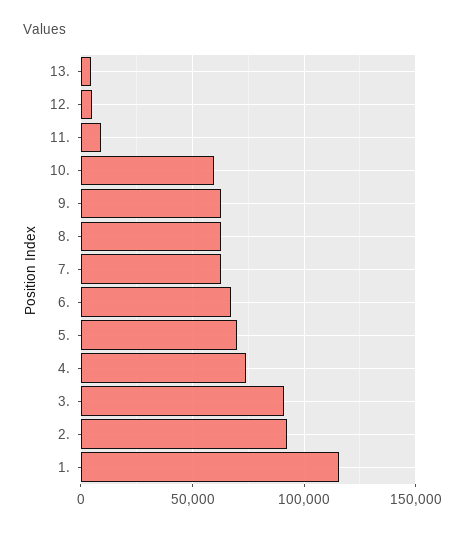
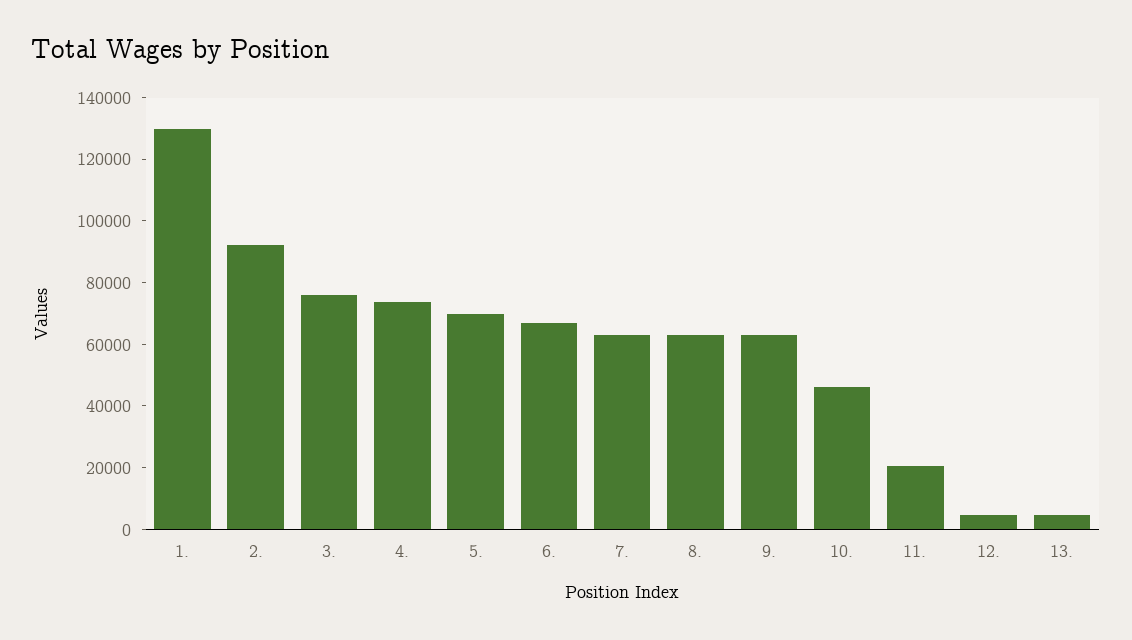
11.: 10000 -> 20000
10.: 60000 -> 45000
3.: 90000 -> 75000
1.: 115000 -> 130000

